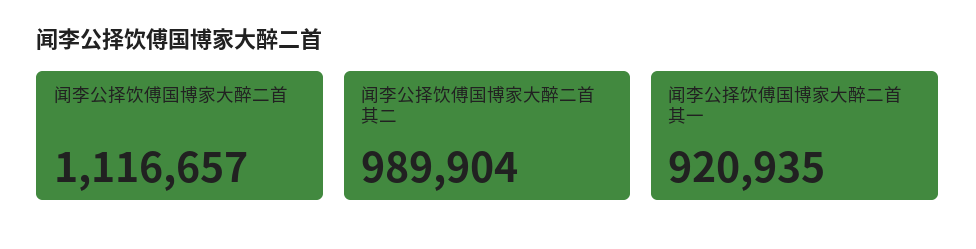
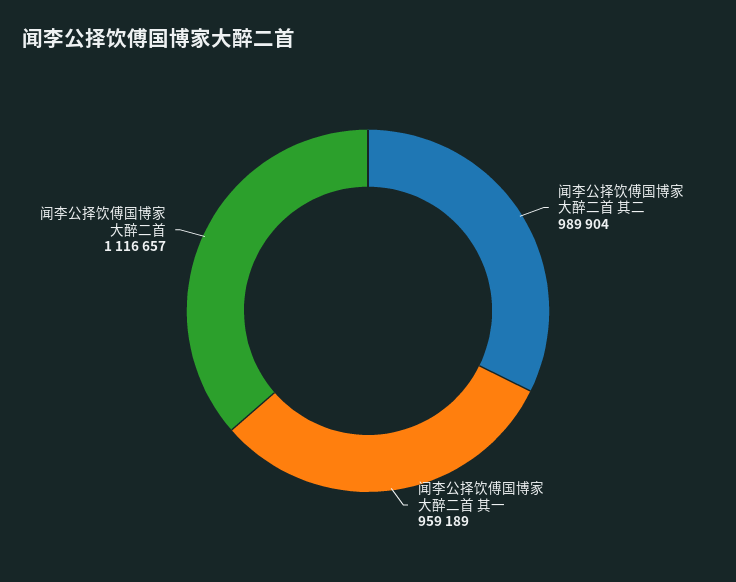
闻李公择饮傅国博家大醉二首 其一: 920935 -> 959189

